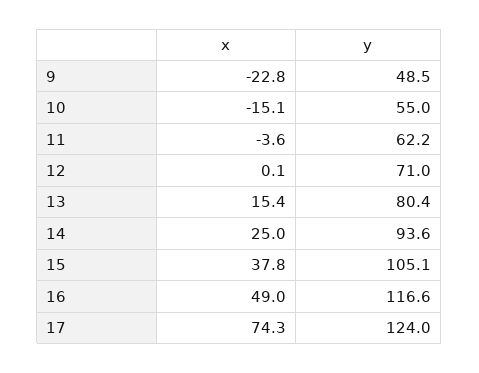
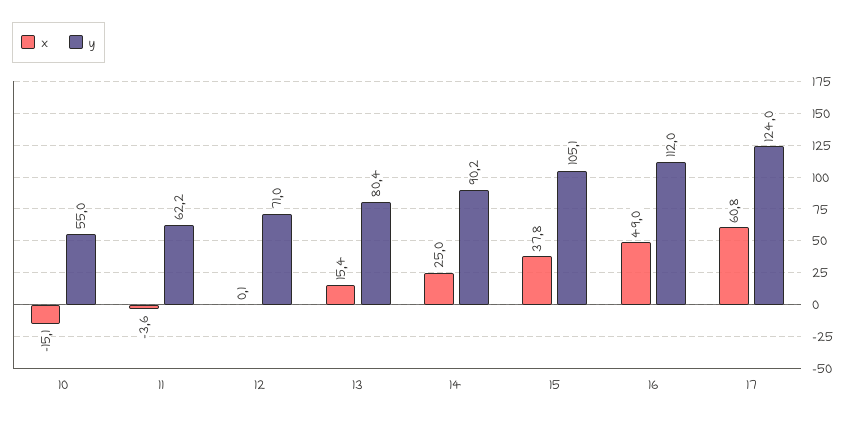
x, 9: -22.8 -> none
y, 9: 48.5 -> none
y, 14: 93.6 -> 90.2
y, 16: 116.6 -> 112
x, 17: 74.3 -> 60.8

